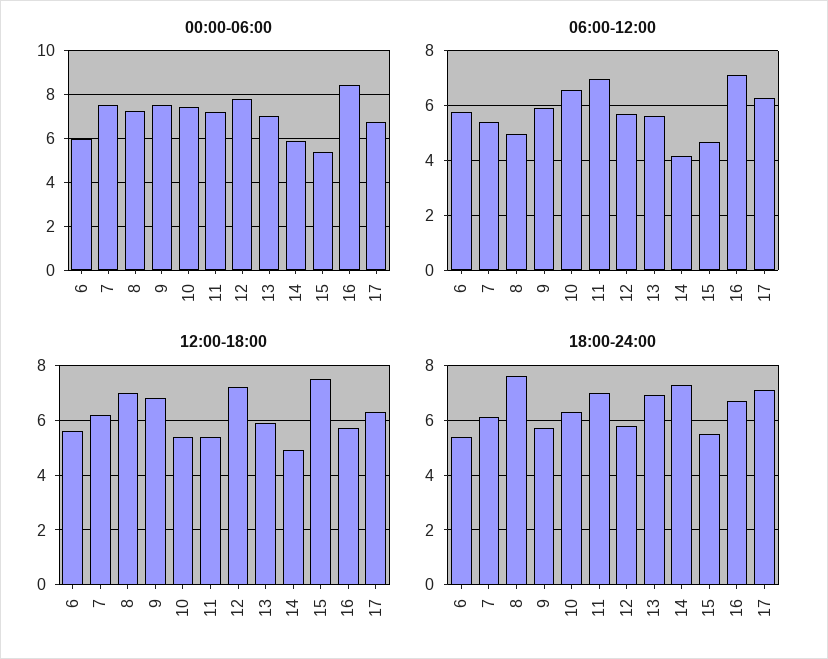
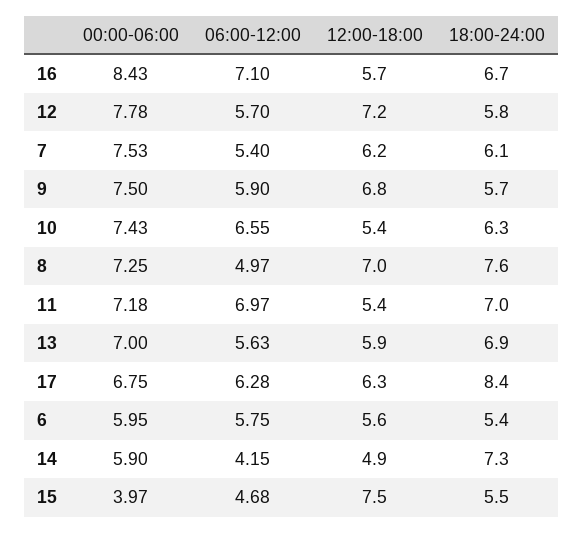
00:00-06:00, 15: 5.5 -> 3.97
18:00-24:00, 17: 7 -> 8.4

